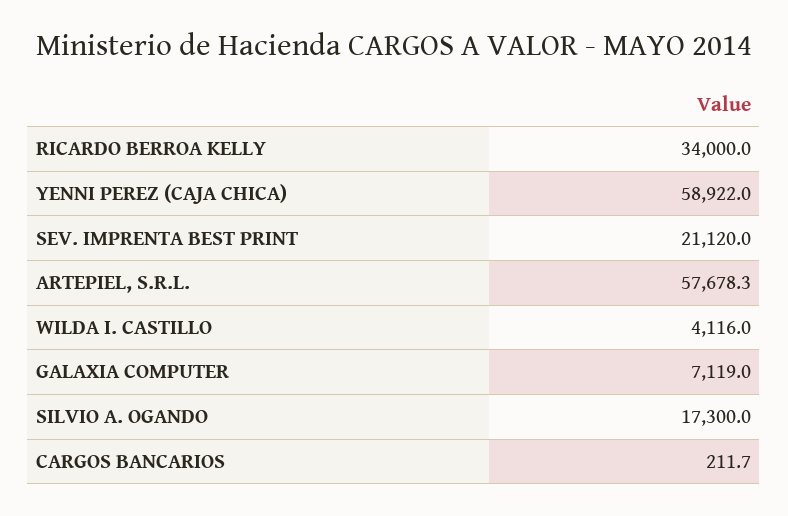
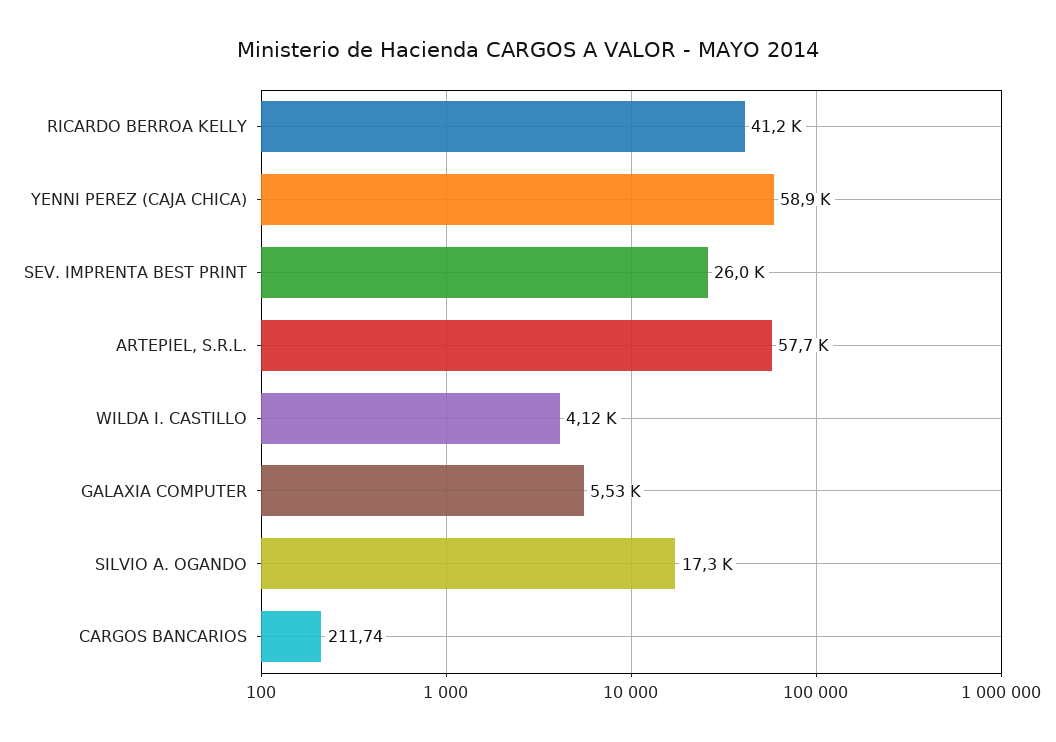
RICARDO BERROA KELLY: 34000 -> 41200
SEV. IMPRENTA BEST PRINT: 21120 -> 26000
GALAXIA COMPUTER: 7119 -> 5530

